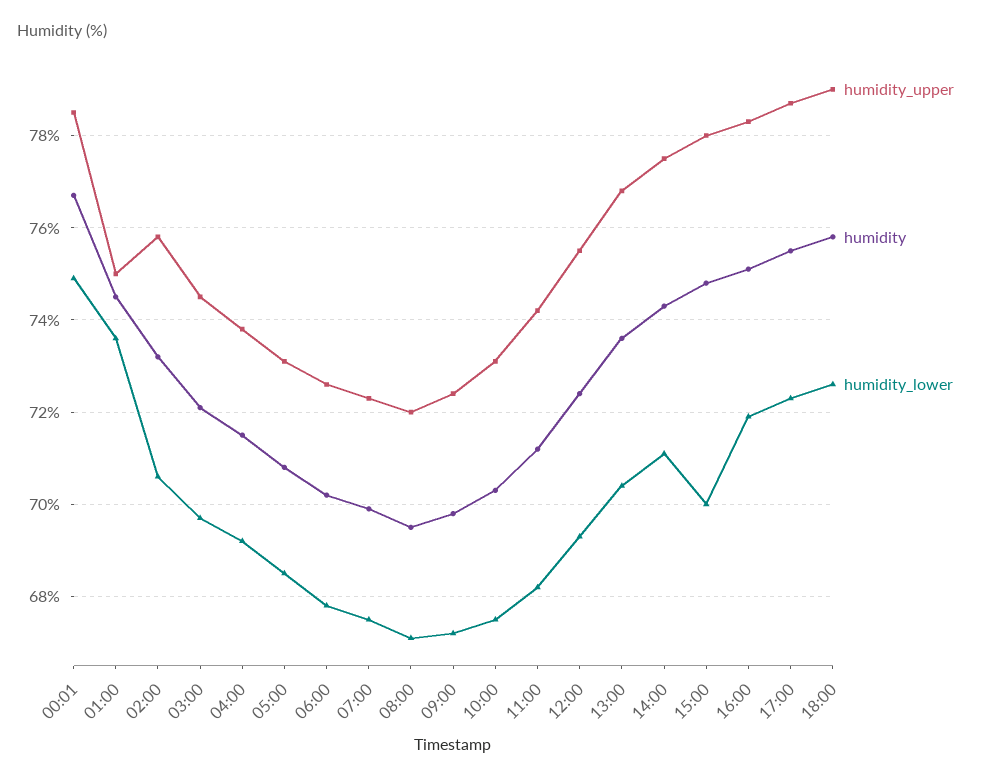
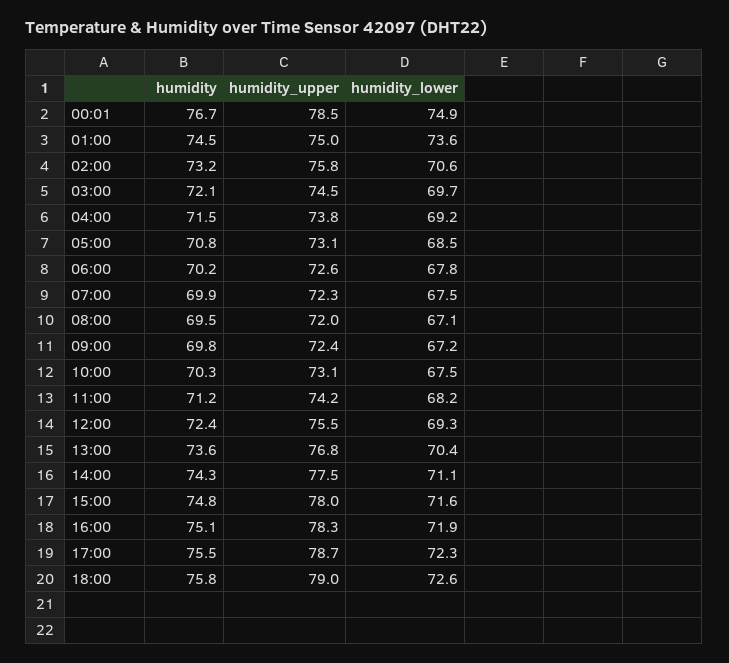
humidity_lower, 15:00: 70 -> 71.6

